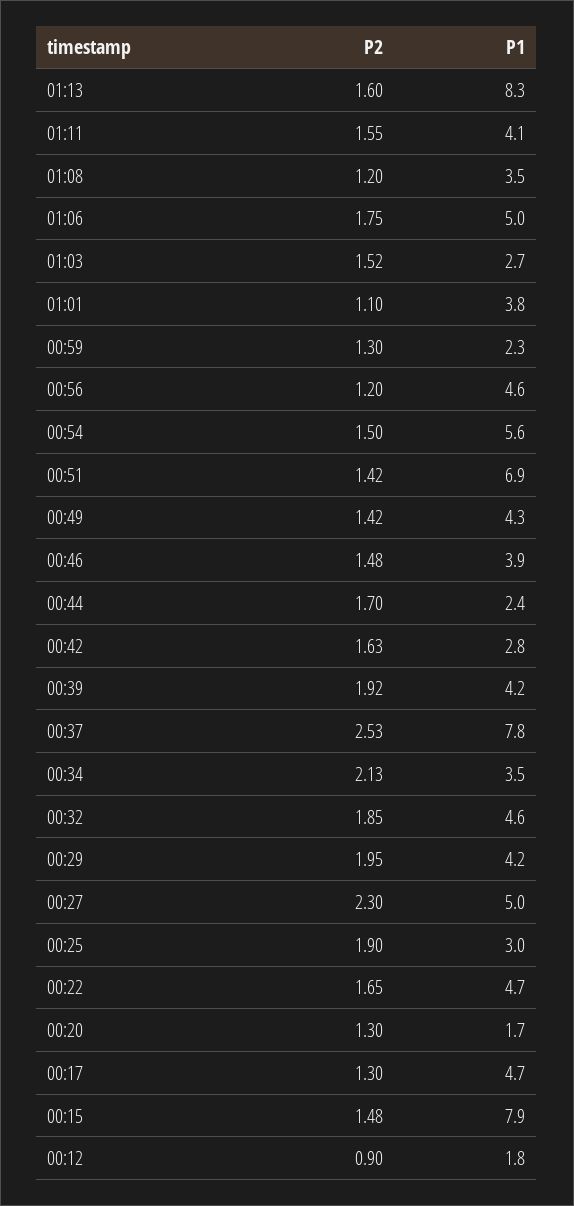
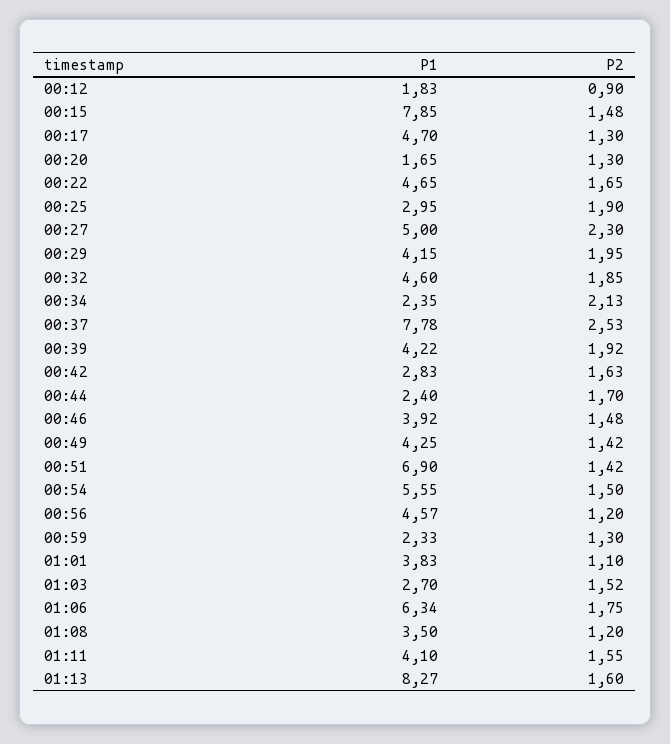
P1, 01:06: 5 -> 6.34
P1, 00:34: 3.5 -> 2.35

